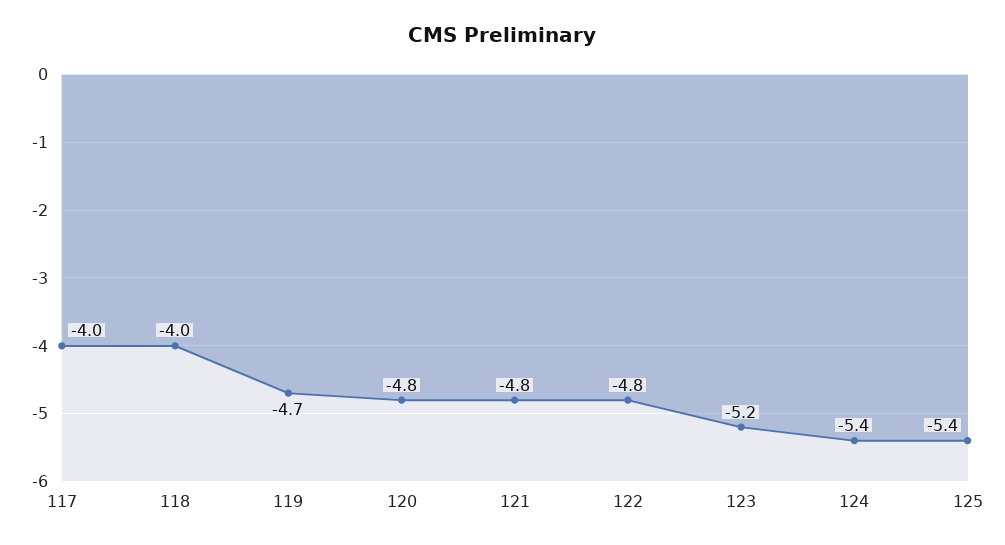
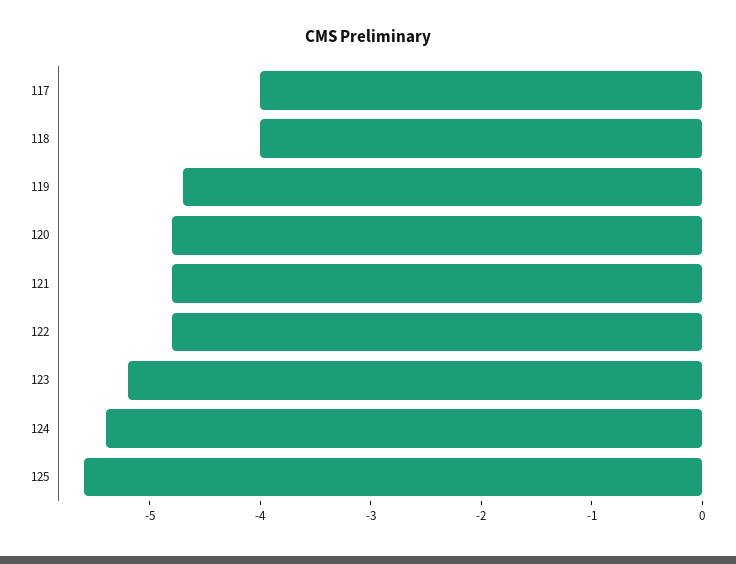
125: -5.4 -> -5.6

